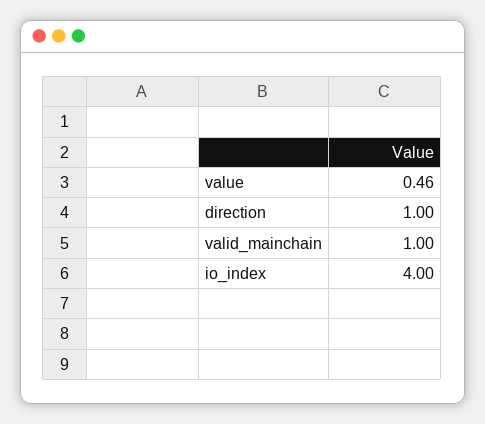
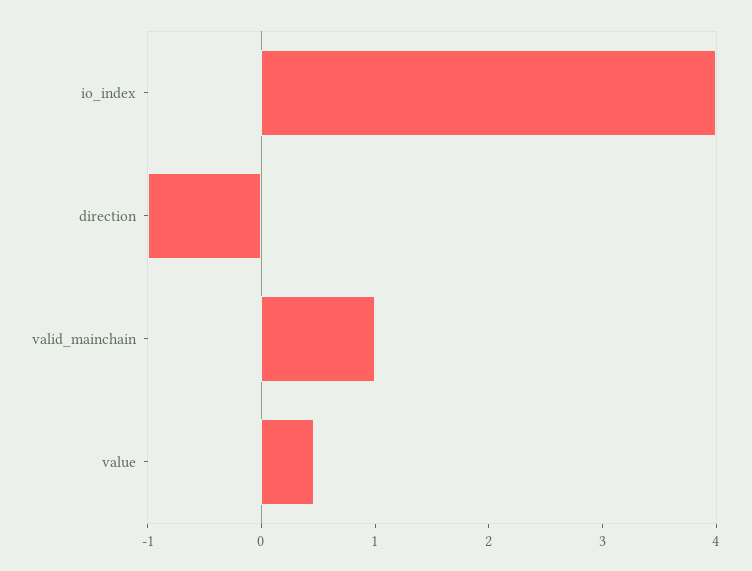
direction: 1 -> -1

